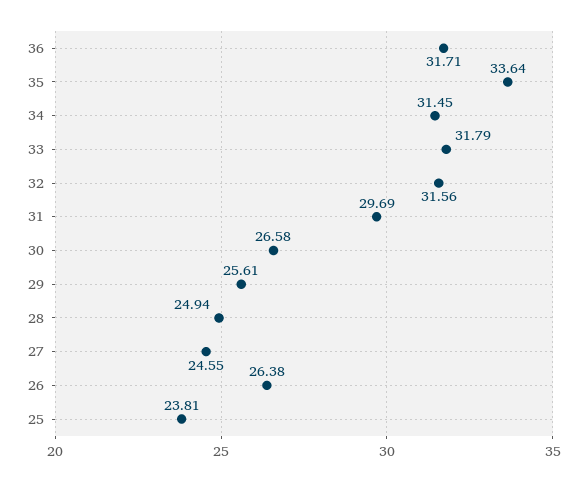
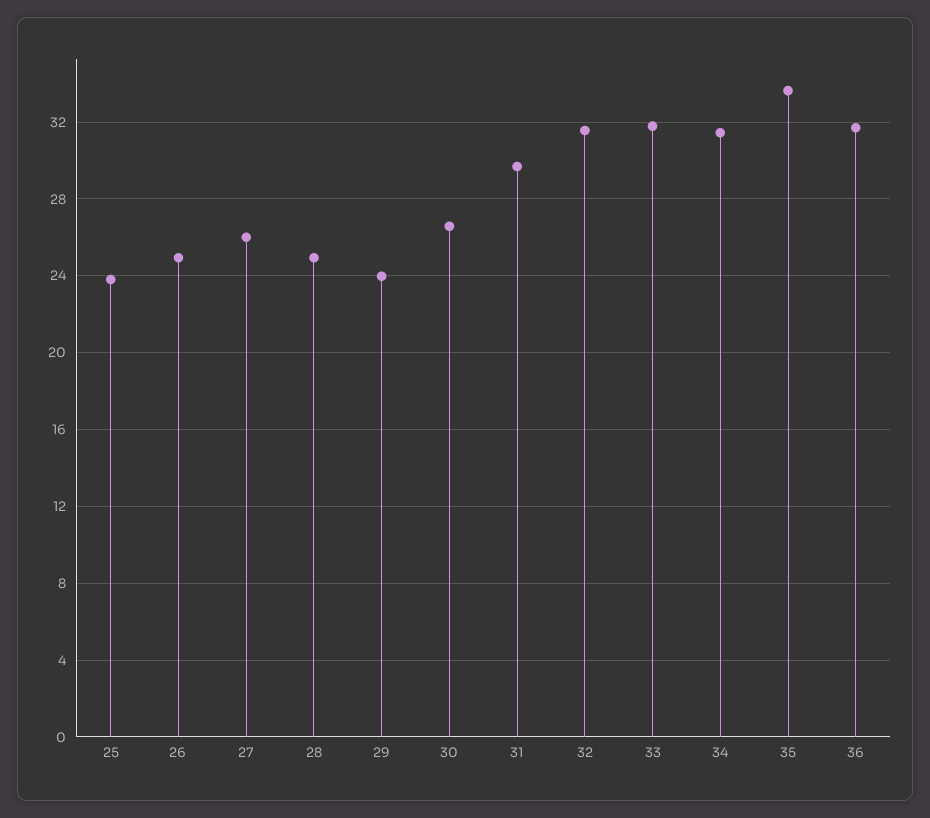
29: 25.61 -> 24
27: 24.55 -> 26
26: 26.38 -> 25

